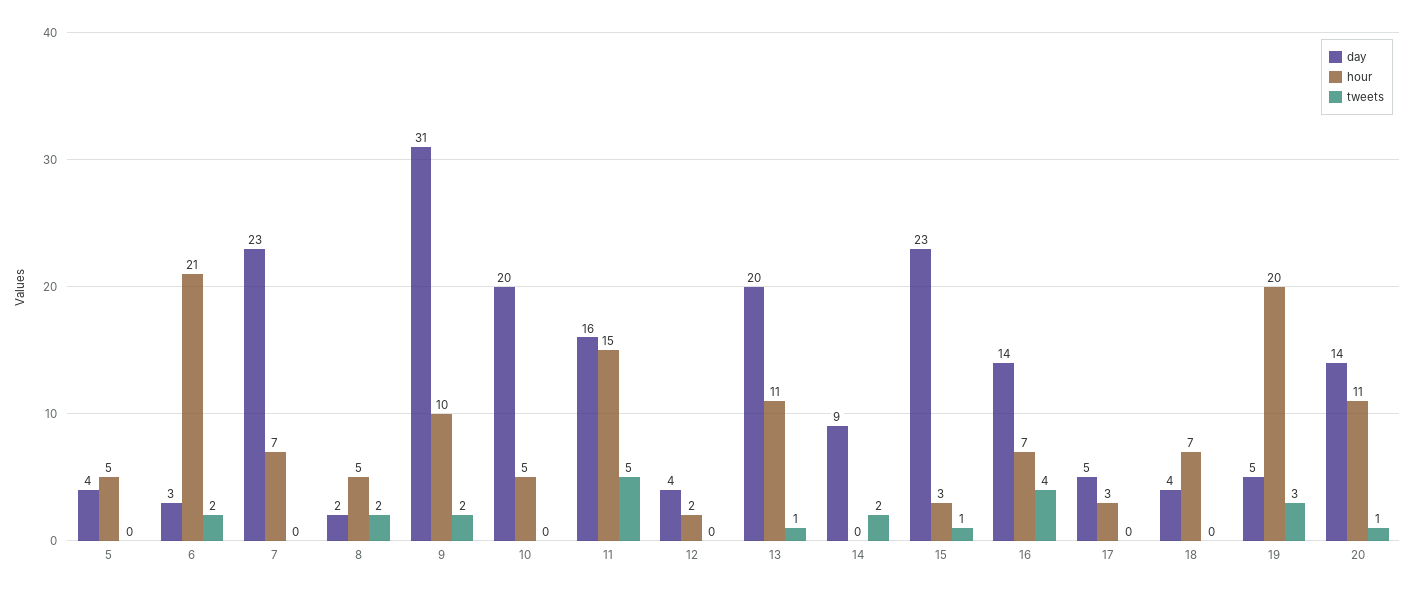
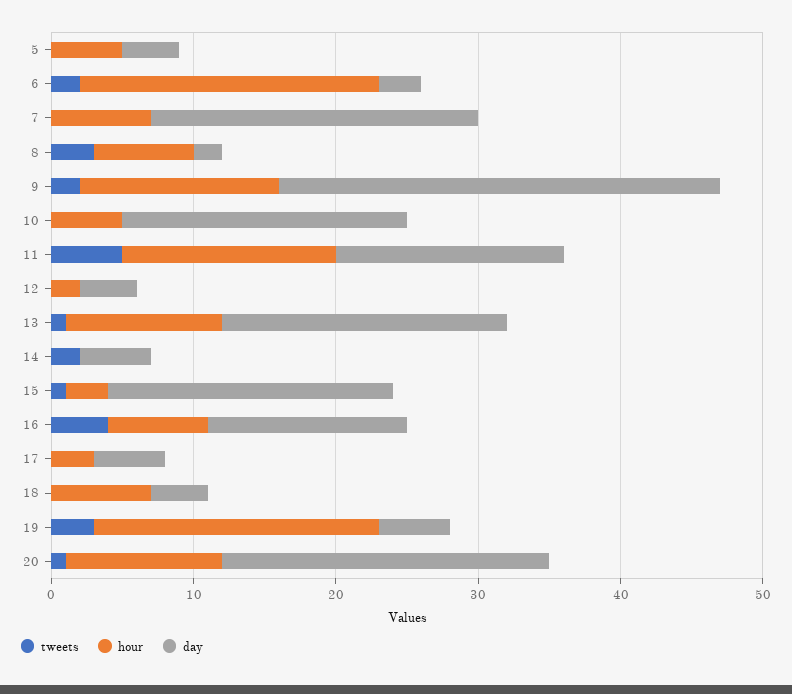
hour, 8: 5 -> 7
tweets, 8: 2 -> 3
hour, 9: 10 -> 14
day, 14: 9 -> 5
day, 15: 23 -> 20
day, 20: 14 -> 23

